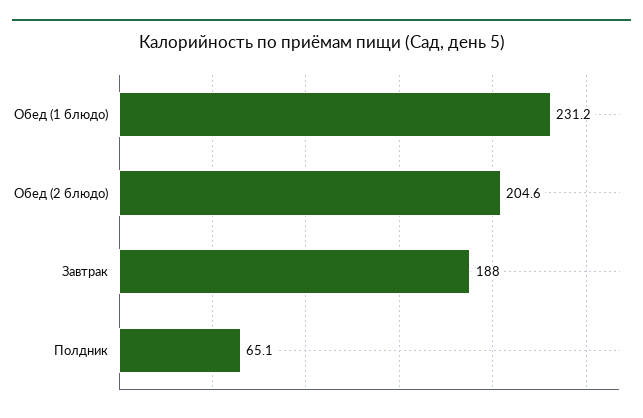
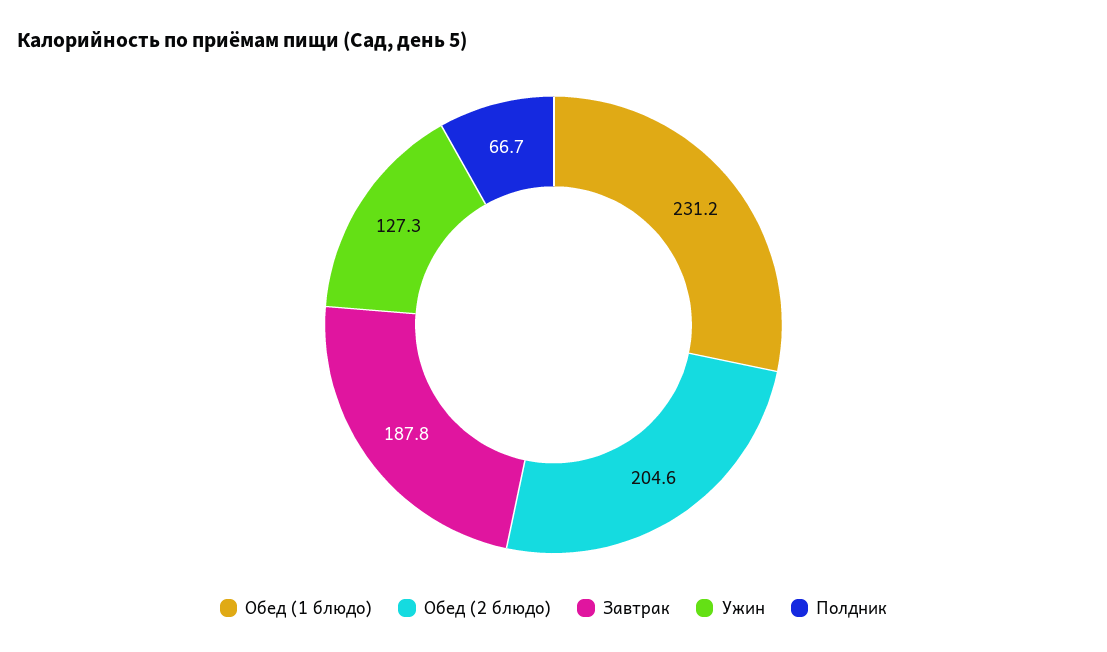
Завтрак: 188 -> 187.8
Полдник: 65.1 -> 66.7
Ужин: none -> 127.3

